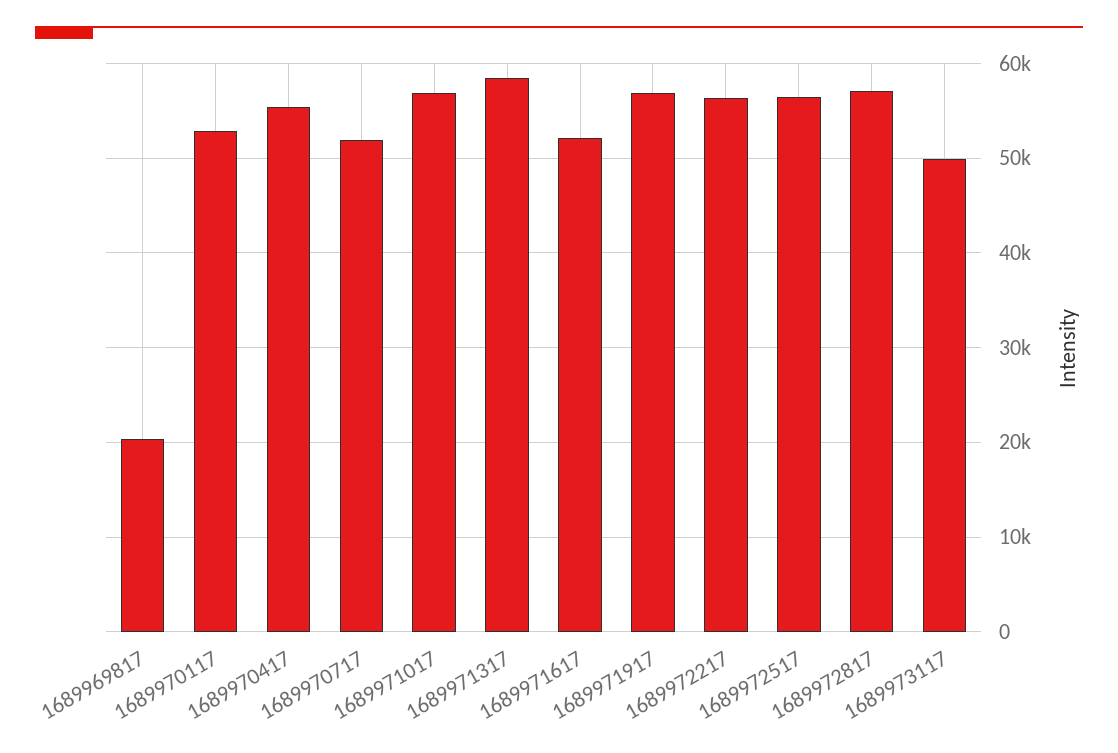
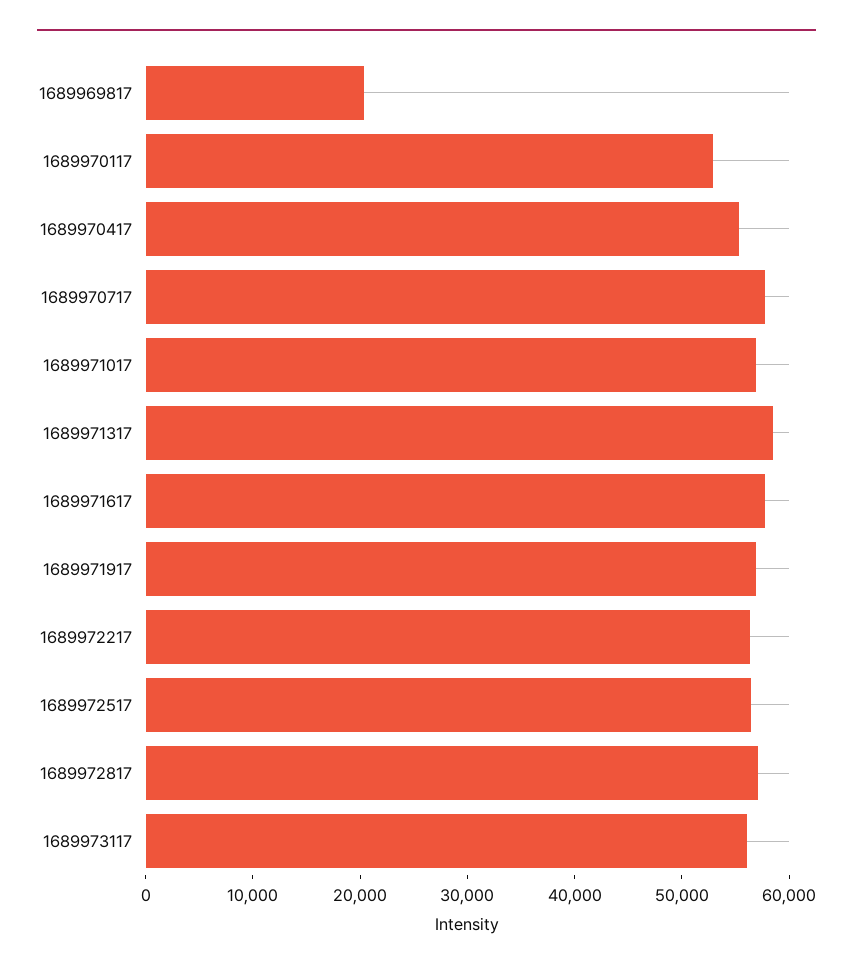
1689970717: 52000 -> 58000
1689971617: 52000 -> 58000
1689973117: 50000 -> 56000

